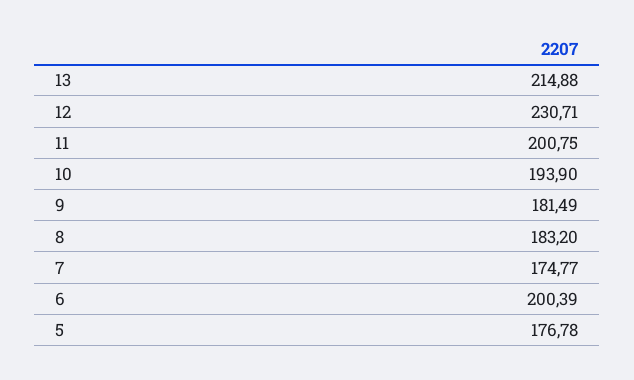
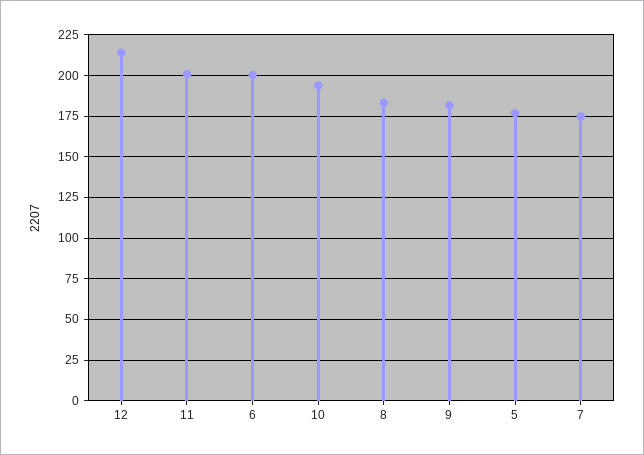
13: 214.88 -> none
12: 230.71 -> 215

